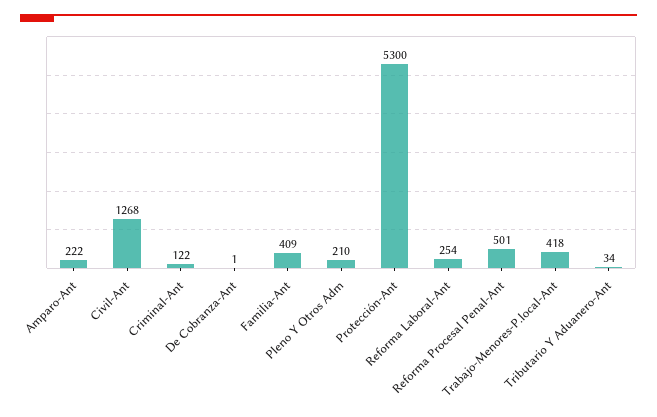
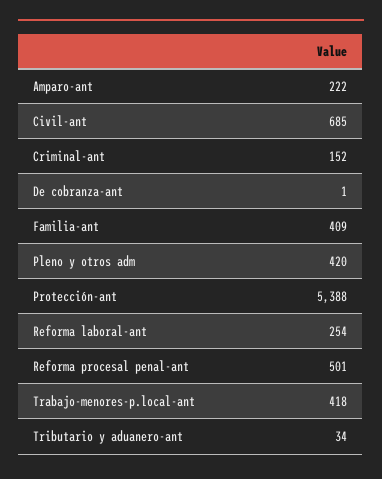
Civil-Ant: 1268 -> 685
Criminal-Ant: 122 -> 152
Pleno Y Otros Adm: 210 -> 420
Protección-Ant: 5300 -> 5388

